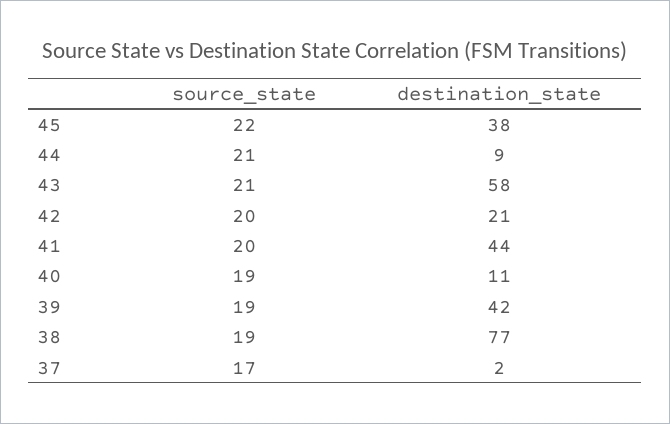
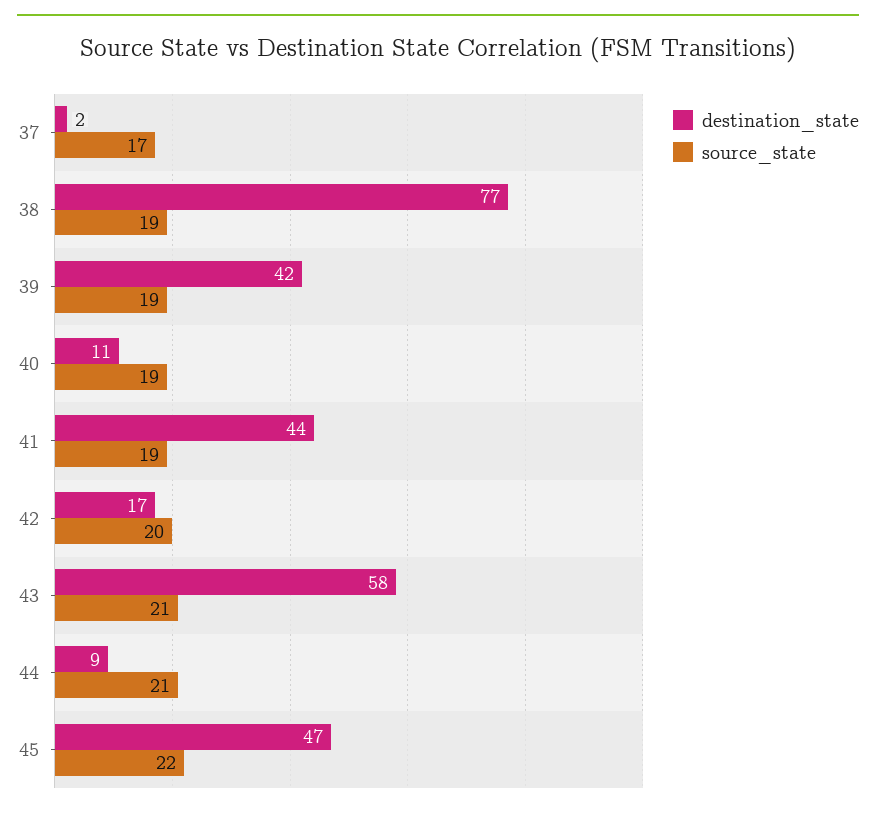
destination_state, 45: 38 -> 47
destination_state, 42: 21 -> 17
source_state, 41: 20 -> 19

